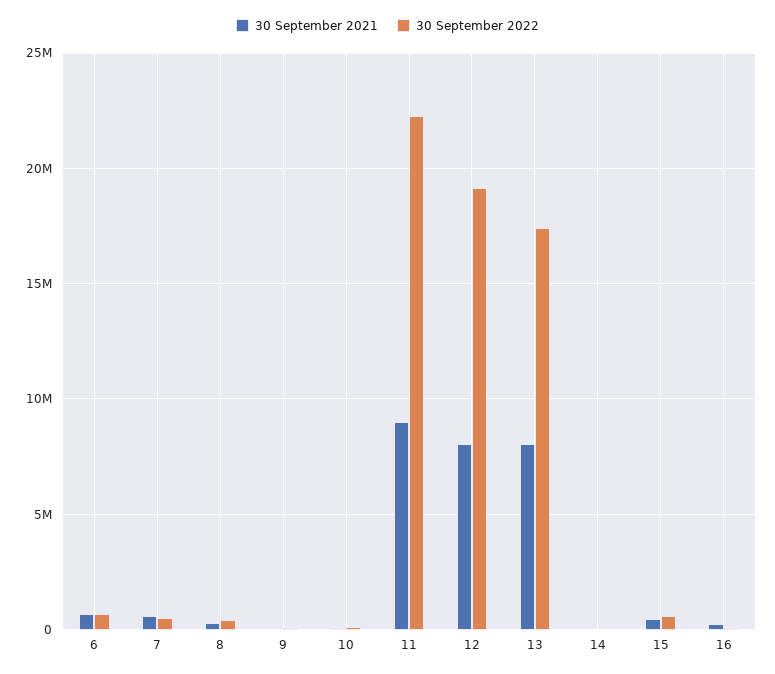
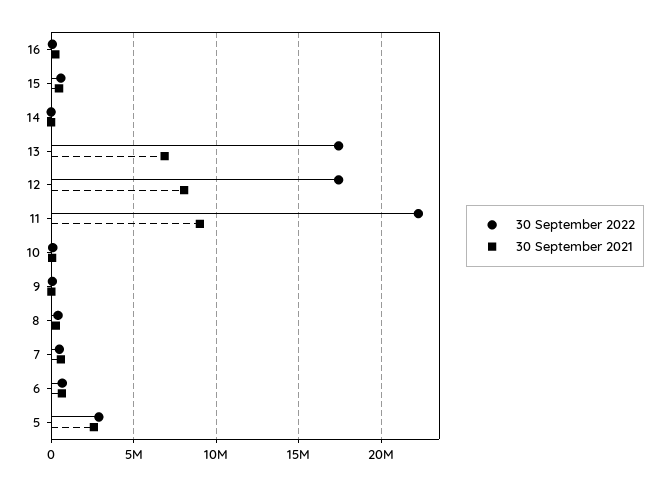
30 September 2022, 12: 19000000 -> 17500000
30 September 2021, 13: 8000000 -> 7000000
30 September 2022, 5: none -> 3000000
30 September 2021, 5: none -> 2500000

